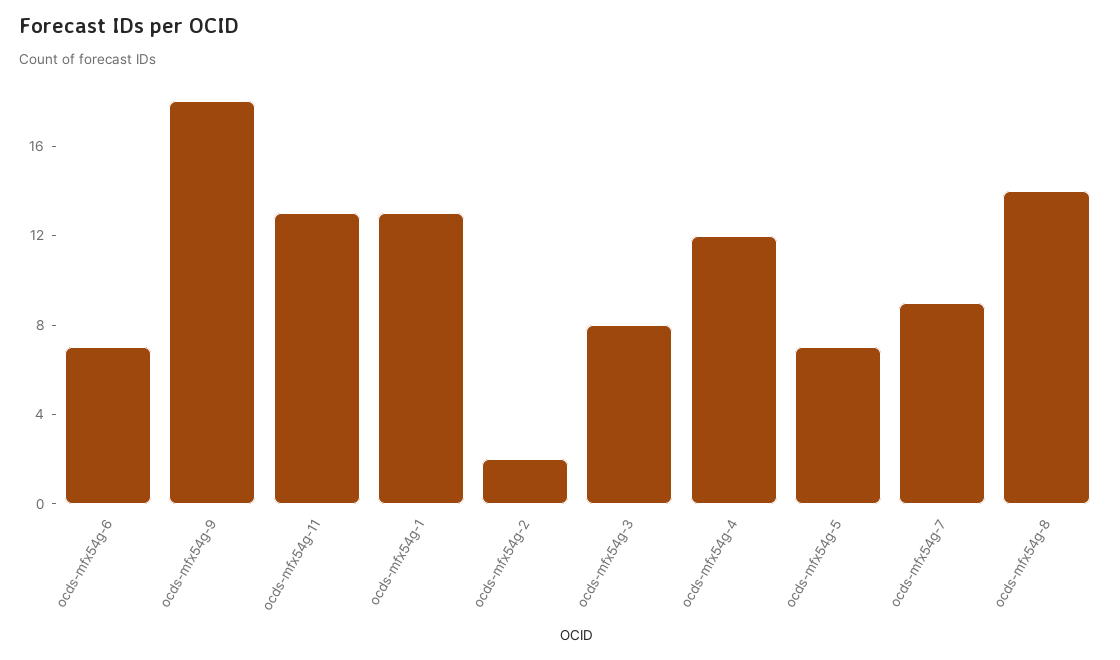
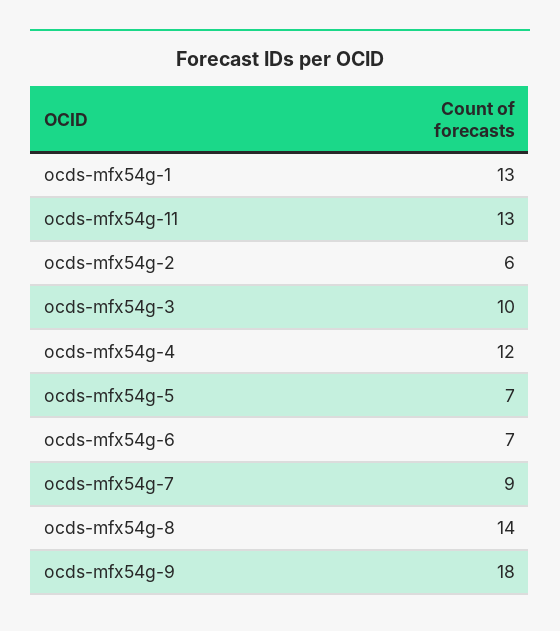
ocds-mfx54g-2: 2 -> 6
ocds-mfx54g-3: 8 -> 10

